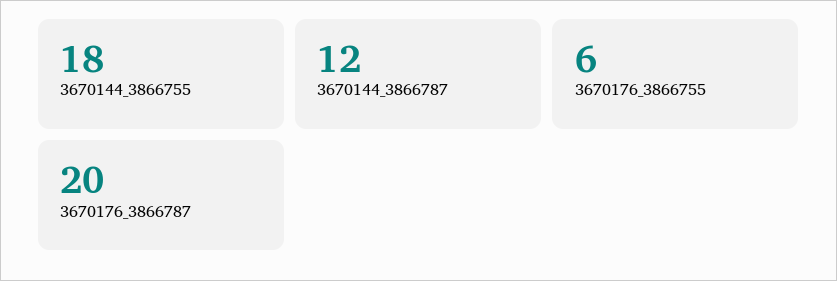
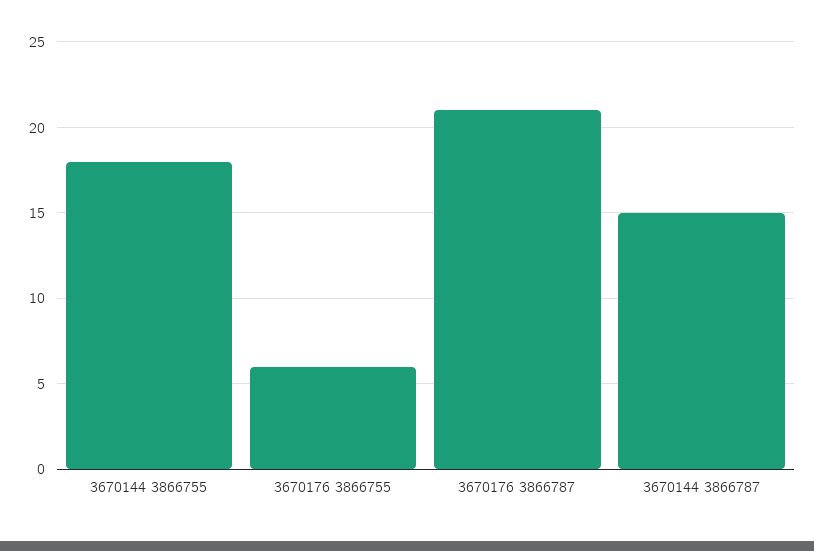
3670144_3866787: 12 -> 15
3670176_3866787: 20 -> 21

